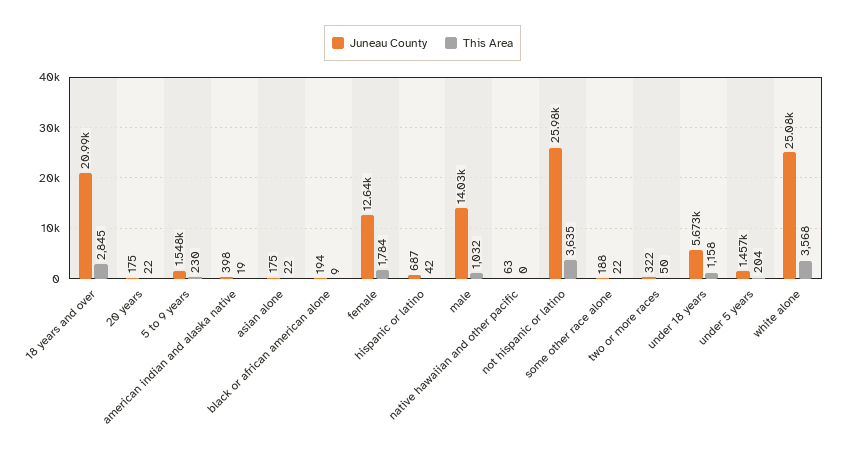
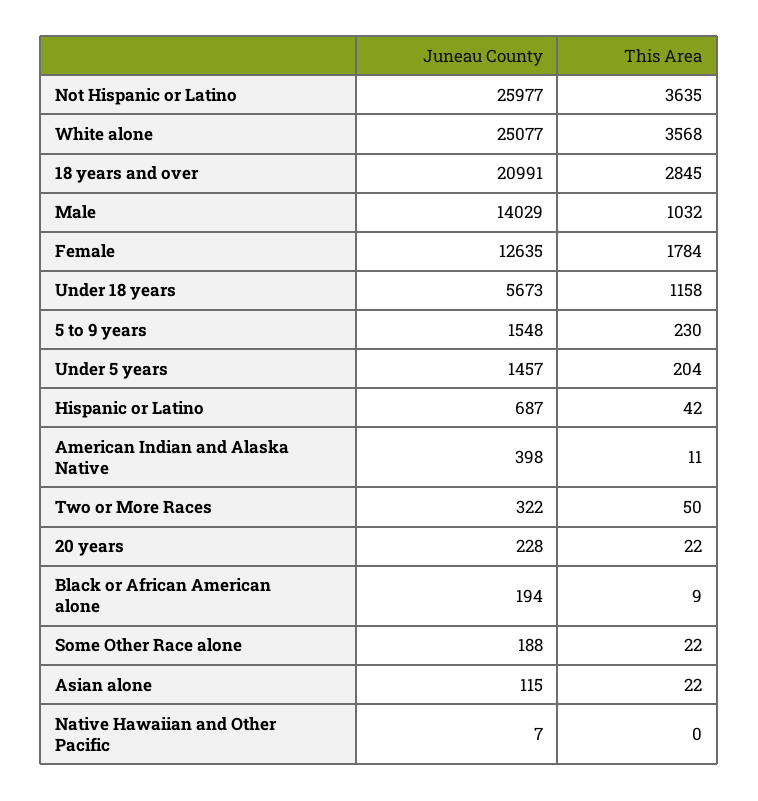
Juneau County, 20 years: 175 -> 228
This Area, american indian and alaska native: 19 -> 11
Juneau County, asian alone: 175 -> 115
Juneau County, native hawaiian and other pacific: 63 -> 7

